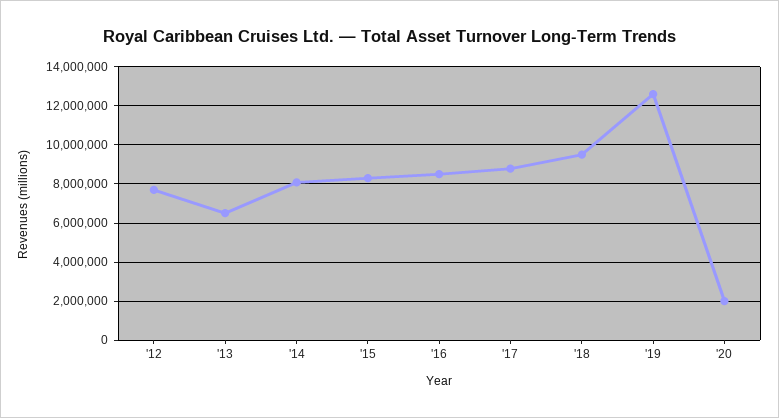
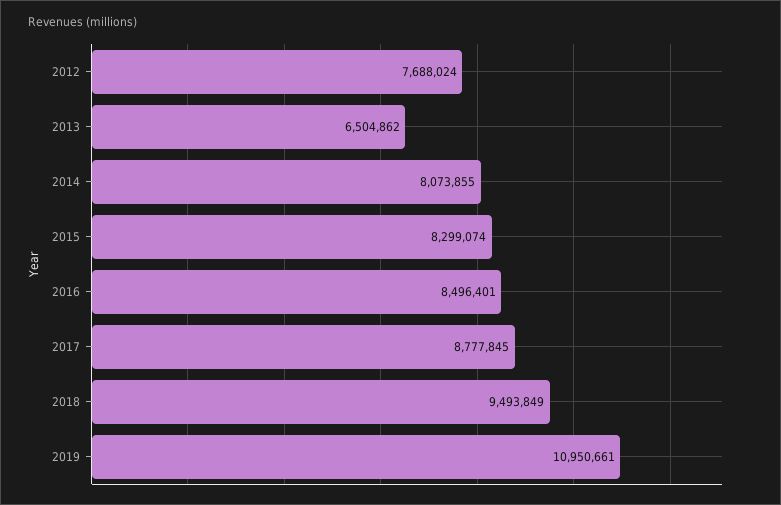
'19: 12500000 -> 10950661
'20: 2000000 -> none

